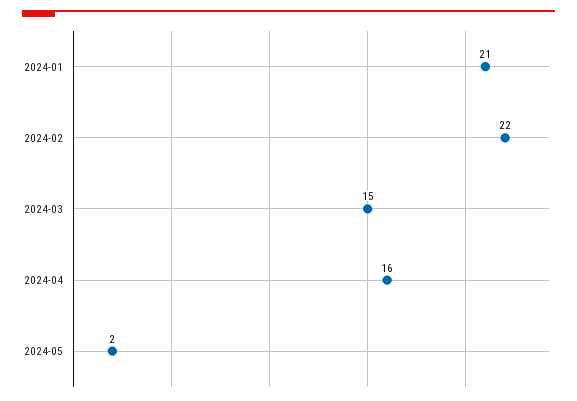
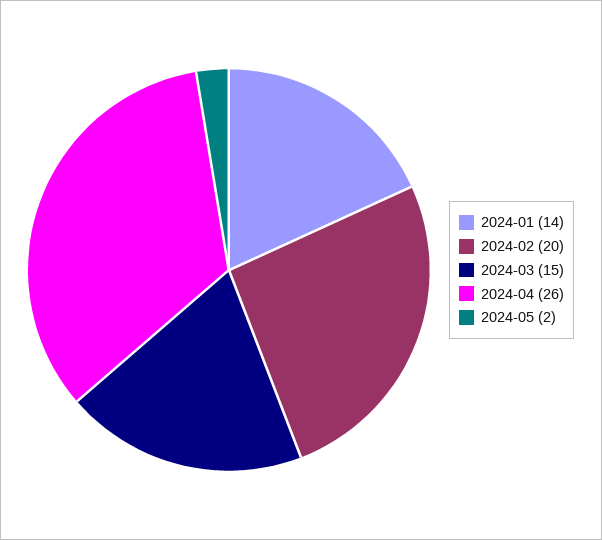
2024-01: 21 -> 14
2024-02: 22 -> 20
2024-04: 16 -> 26

